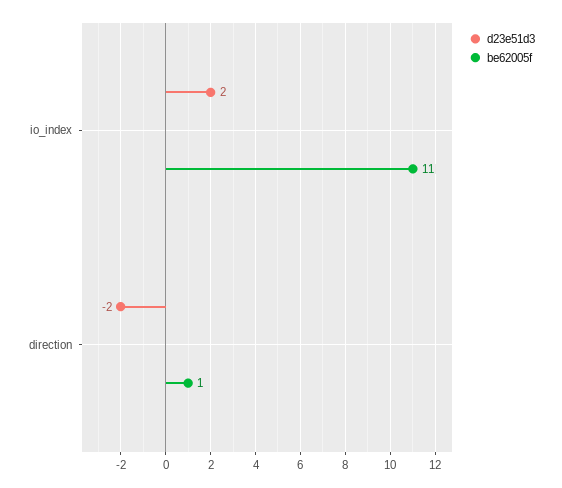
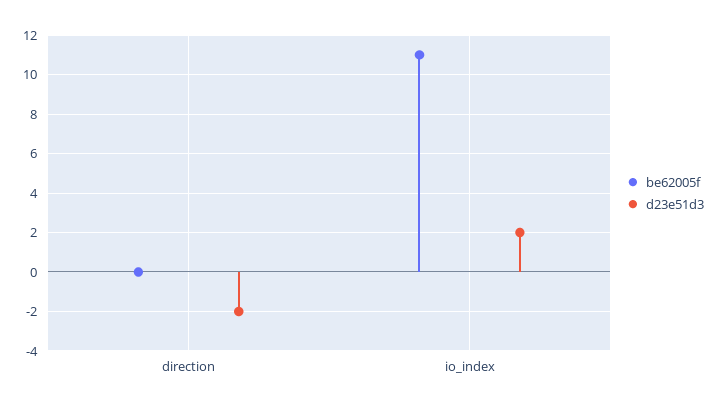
be62005f, direction: 1 -> 0

